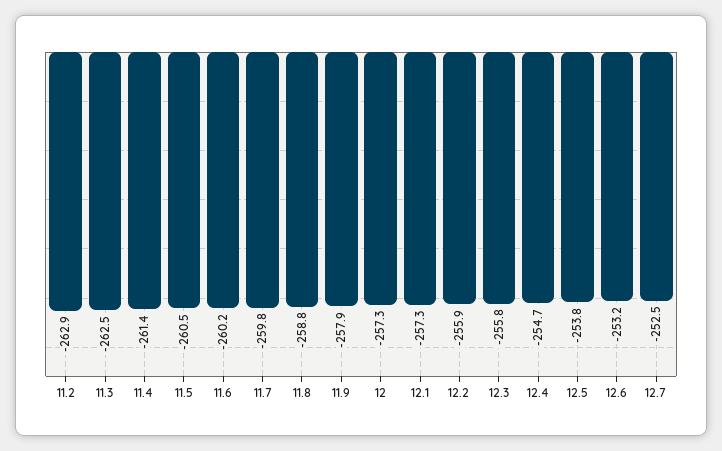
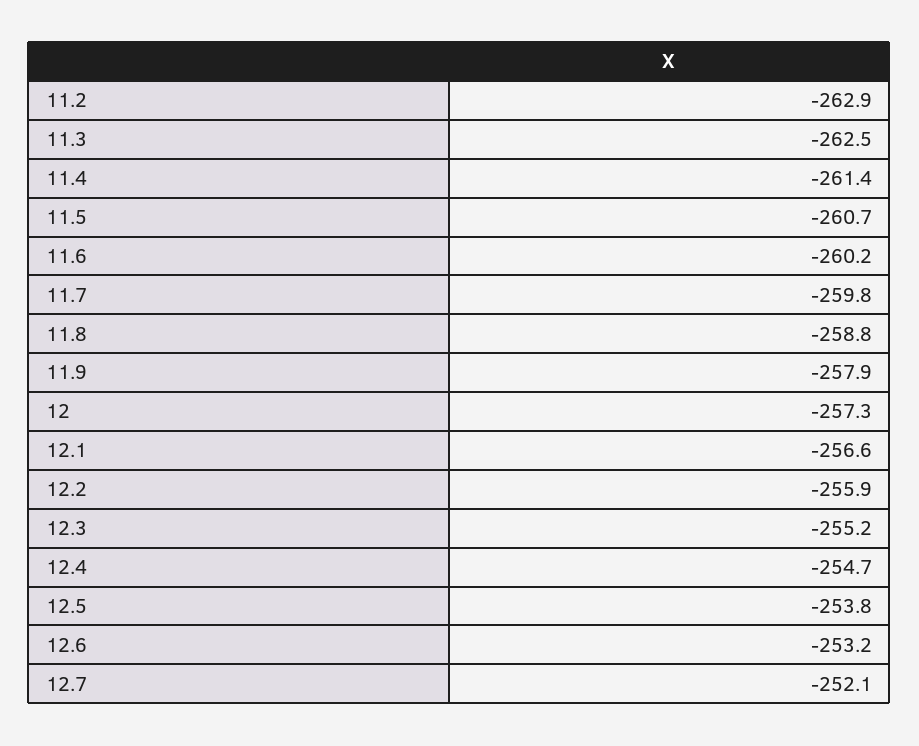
11.5: -260.5 -> -260.7
12.1: -257.3 -> -256.6
12.3: -255.8 -> -255.2
12.7: -252.5 -> -252.1

